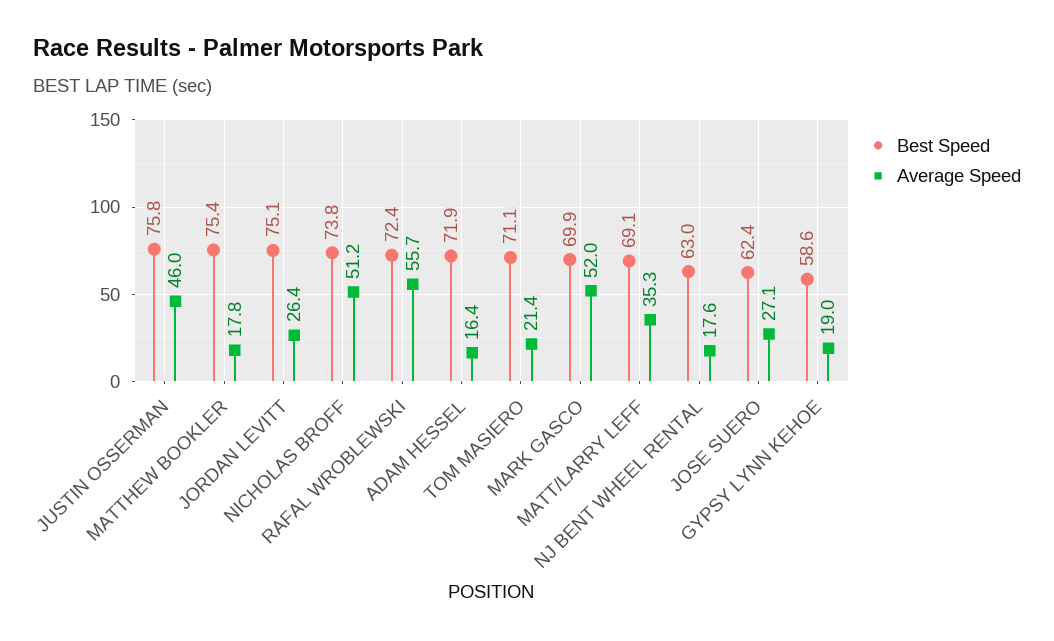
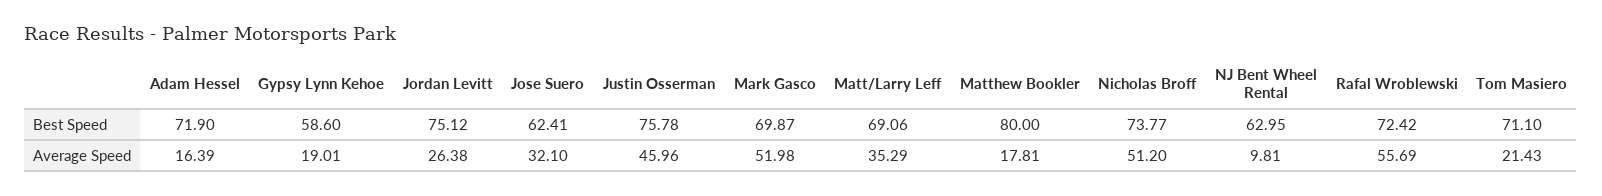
Best Speed, MATTHEW BOOKLER: 75.4 -> 80
Average Speed, NJ BENT WHEEL RENTAL: 17.6 -> 9.81
Average Speed, JOSE SUERO: 27.1 -> 32.1

